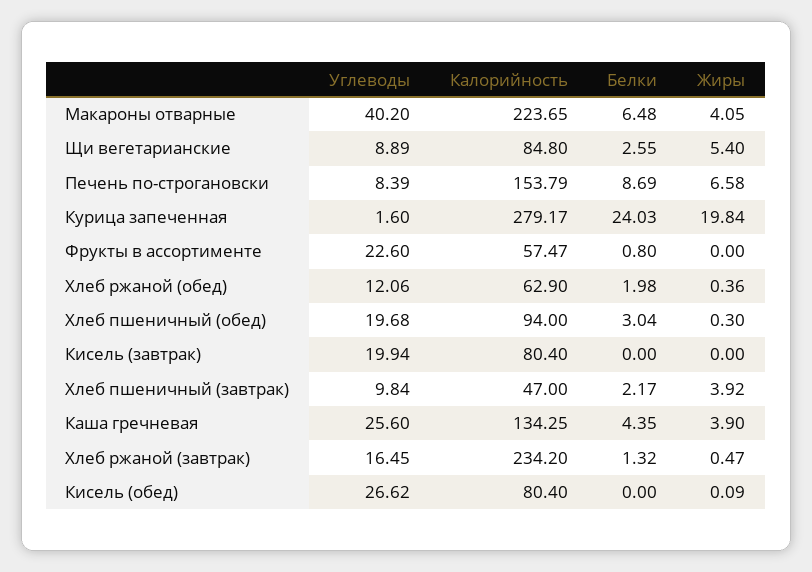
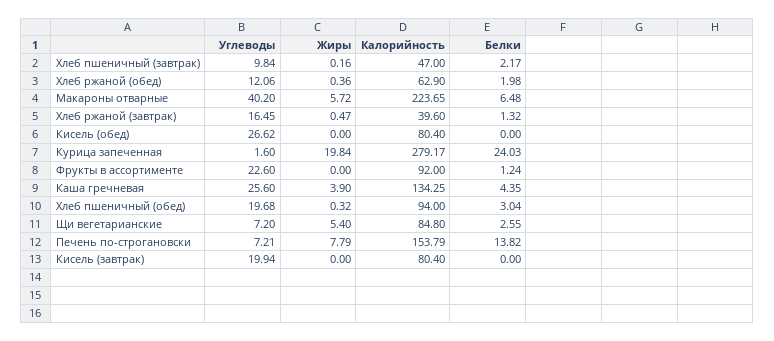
Жиры, Макароны отварные: 4.05 -> 5.72
Углеводы, Щи вегетарианские: 8.89 -> 7.2
Углеводы, Печень по-строгановски: 8.39 -> 7.21
Белки, Печень по-строгановски: 8.69 -> 13.82
Жиры, Печень по-строгановски: 6.58 -> 7.79
Калорийность, Фрукты в ассортименте: 57.47 -> 92
Белки, Фрукты в ассортименте: 0.8 -> 1.24
Жиры, Хлеб пшеничный (обед): 0.3 -> 0.32
Жиры, Хлеб пшеничный (завтрак): 3.92 -> 0.16
Калорийность, Хлеб ржаной (завтрак): 234.2 -> 39.6
Жиры, Кисель (обед): 0.09 -> 0

